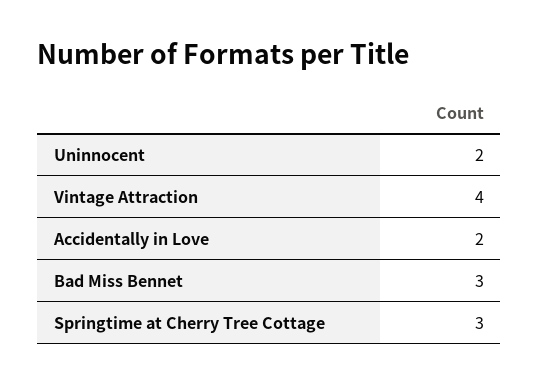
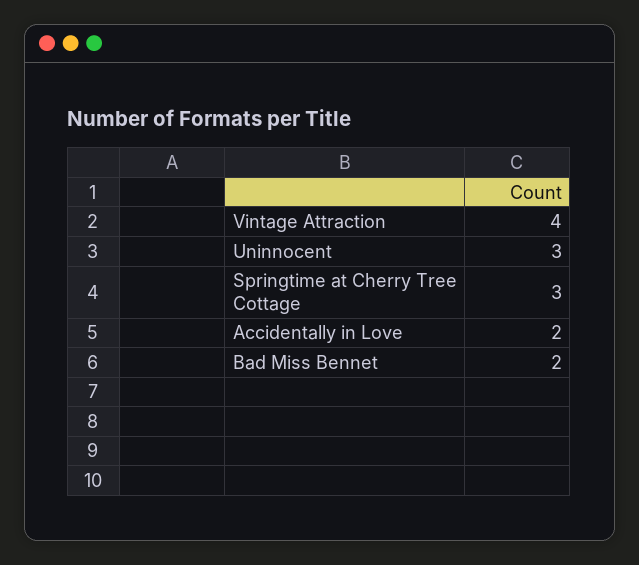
Uninnocent: 2 -> 3
Bad Miss Bennet: 3 -> 2

